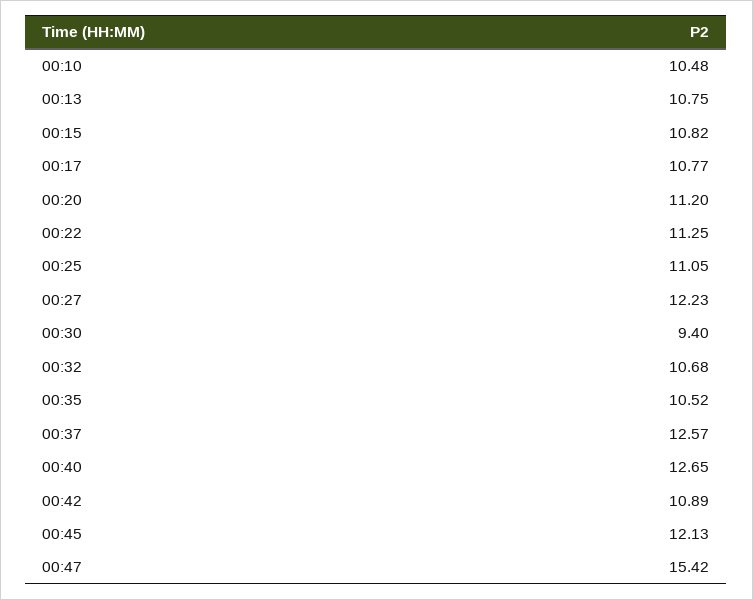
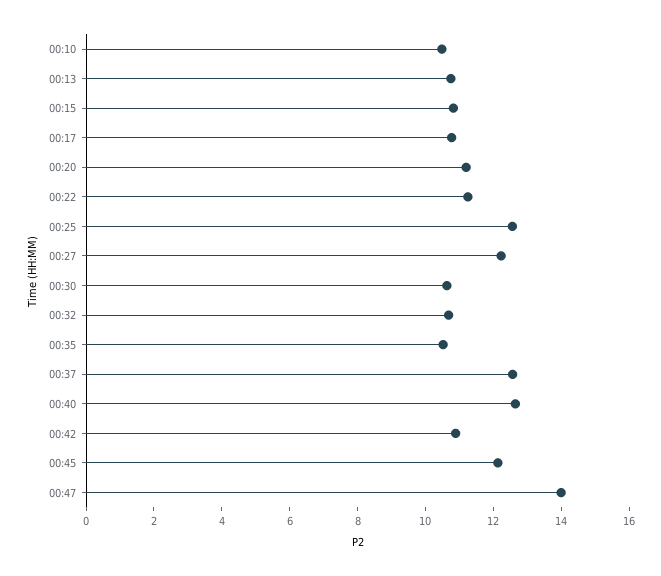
00:25: 11.05 -> 12.5
00:30: 9.4 -> 10.5
00:47: 15.42 -> 14

